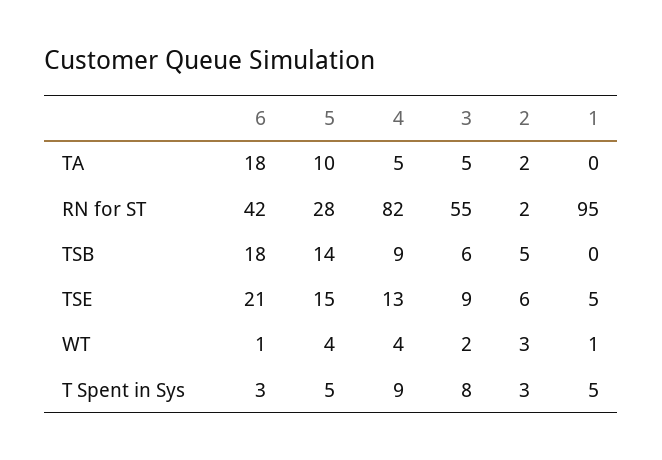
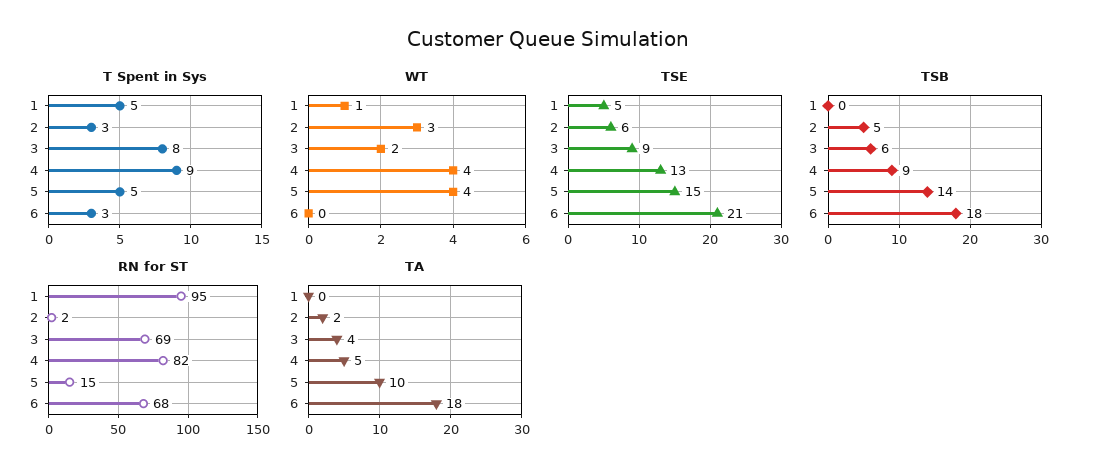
TA, 3: 5 -> 4
RN for ST, 6: 42 -> 68
RN for ST, 5: 28 -> 15
RN for ST, 3: 55 -> 69
WT, 6: 1 -> 0

